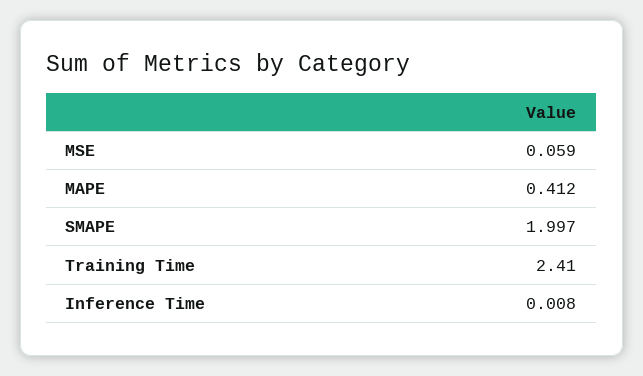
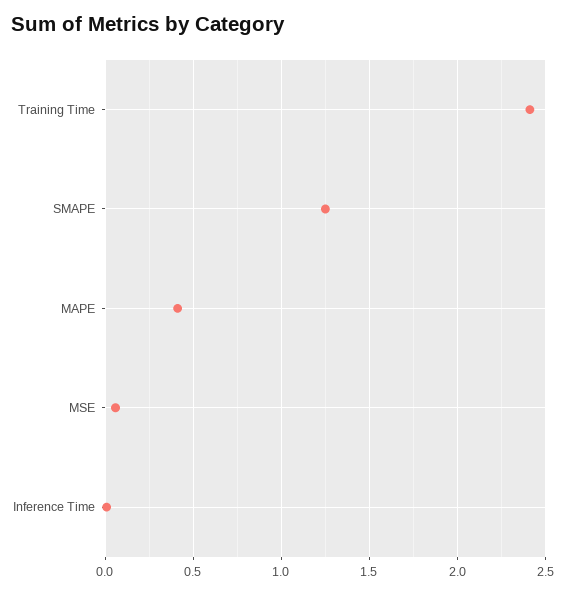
SMAPE: 1.997 -> 1.25

